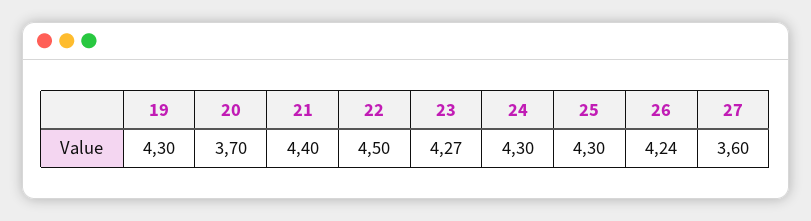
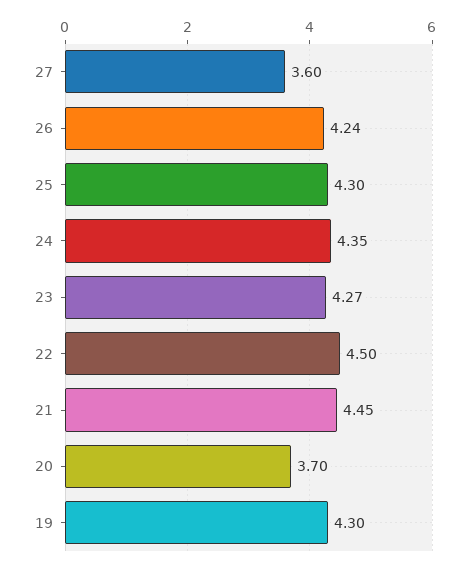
21: 4.4 -> 4.45
24: 4.3 -> 4.35

